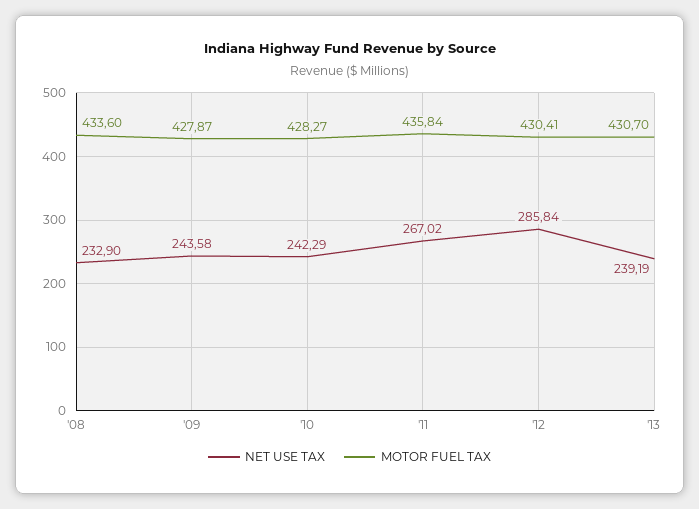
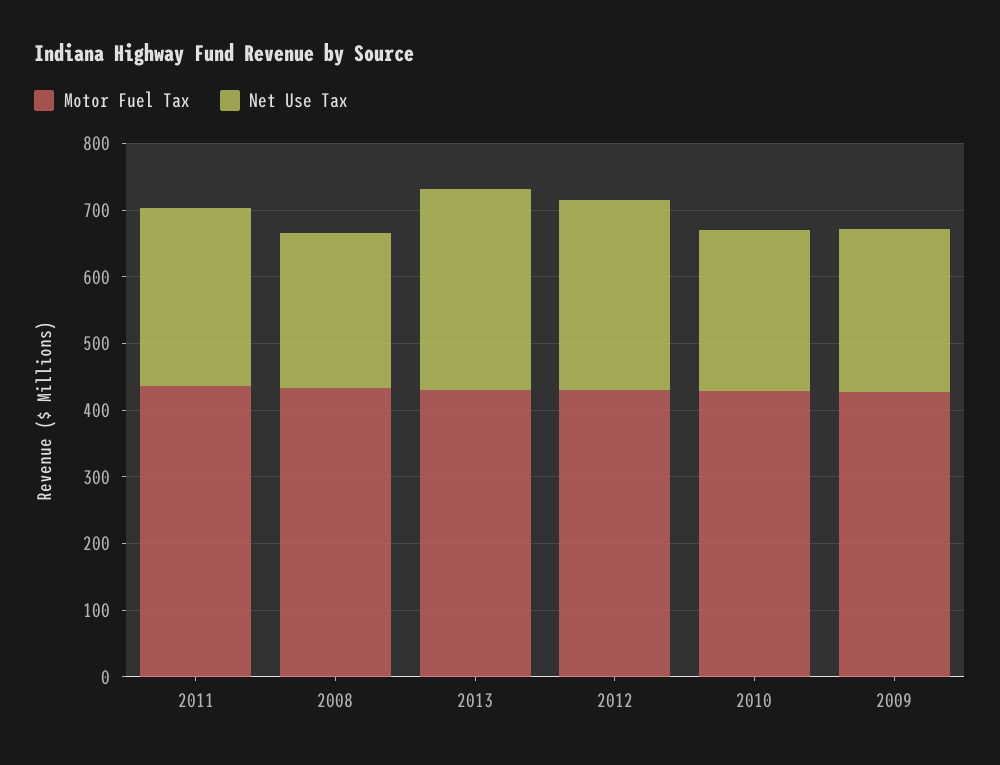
NET USE TAX, '13: 239.19 -> 300

